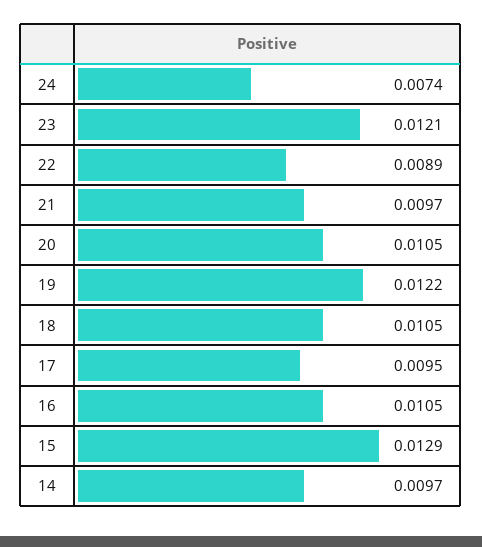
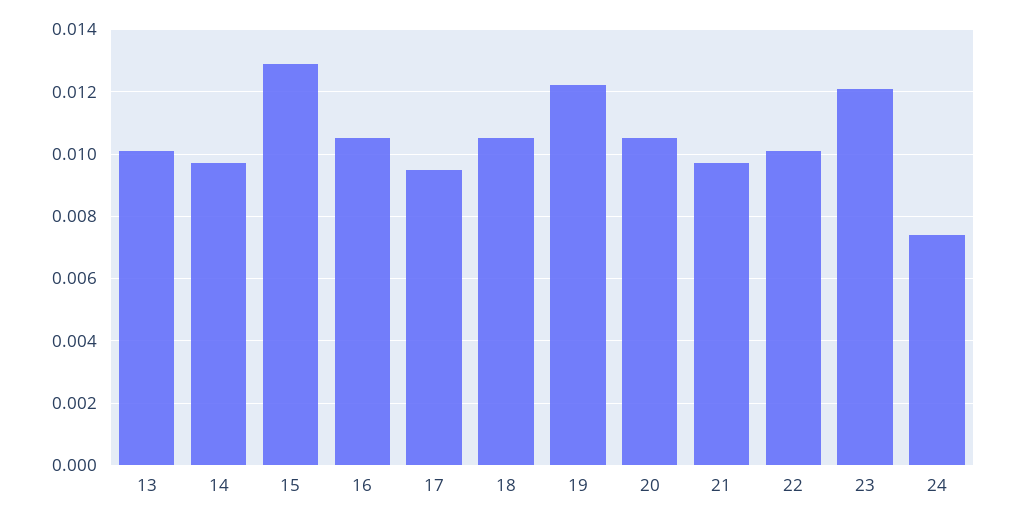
22: 0.0089 -> 0.01
13: none -> 0.01

